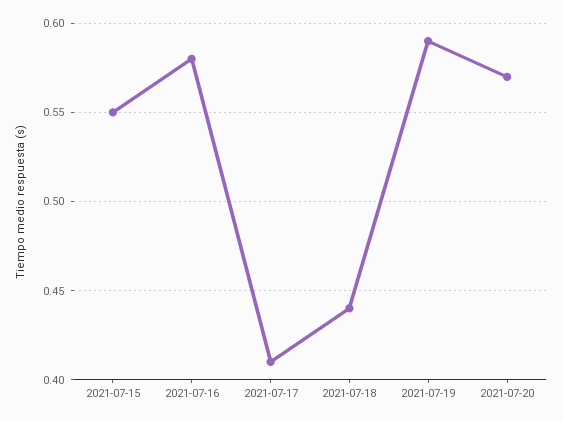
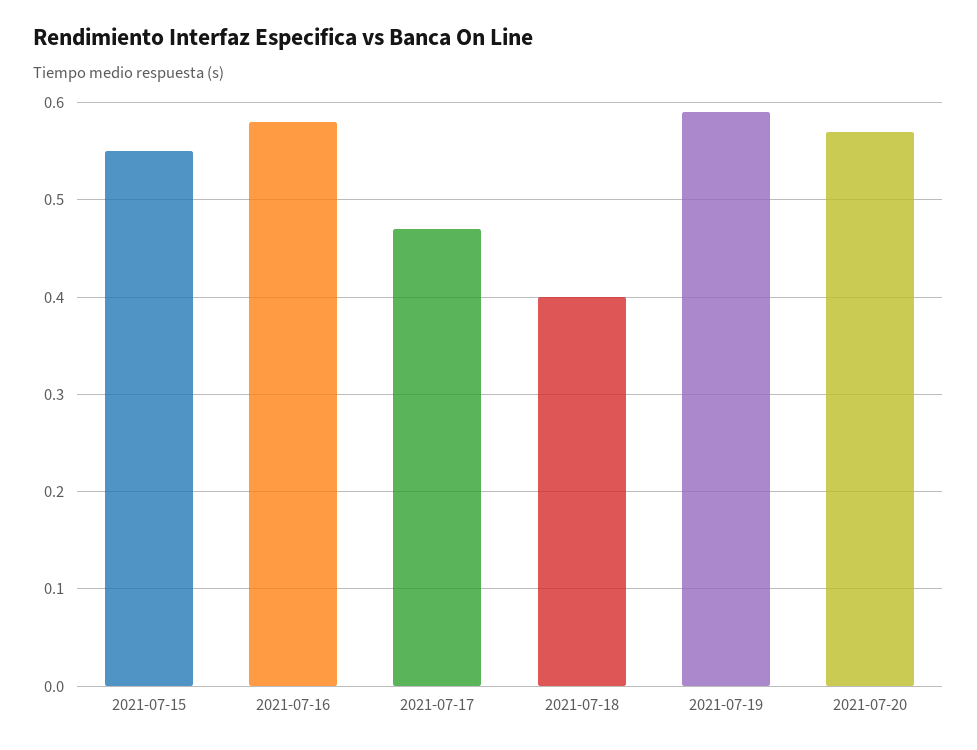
2021-07-17: 0.41 -> 0.47
2021-07-18: 0.44 -> 0.4

